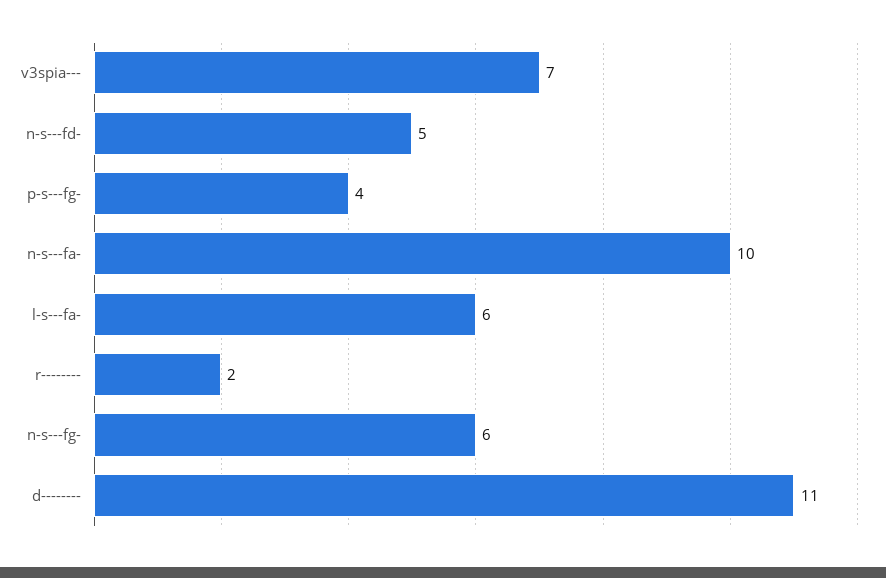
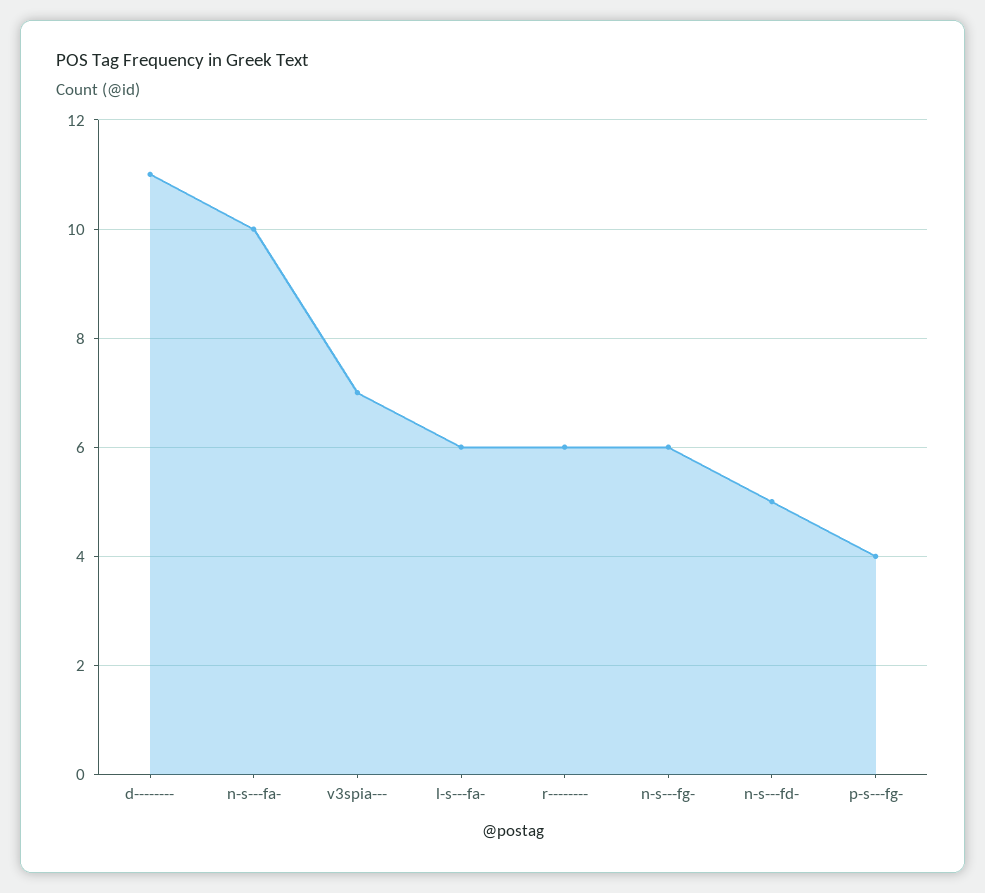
r--------: 2 -> 6

